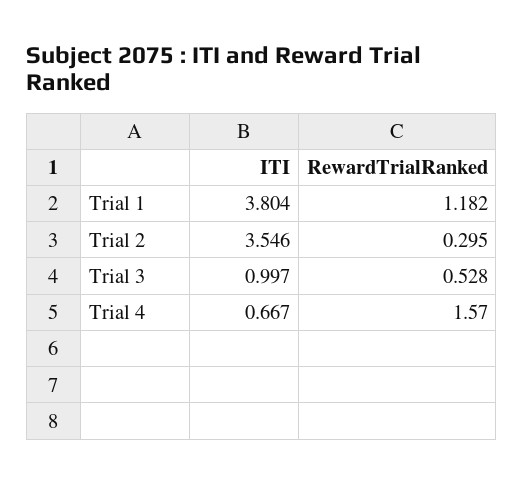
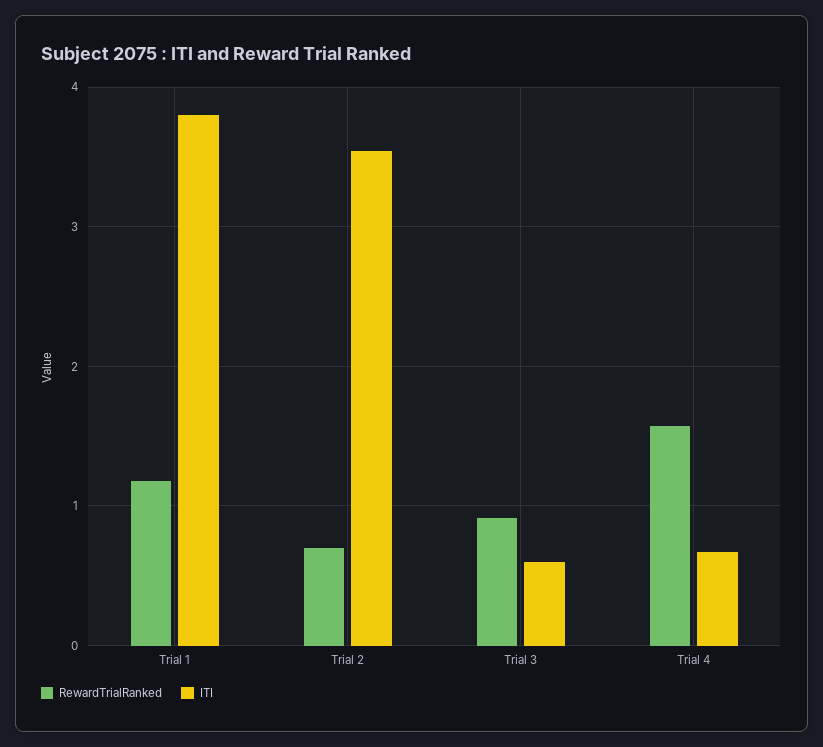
RewardTrialRanked, Trial 2: 0.295 -> 0.7
ITI, Trial 3: 0.997 -> 0.6
RewardTrialRanked, Trial 3: 0.528 -> 0.9

